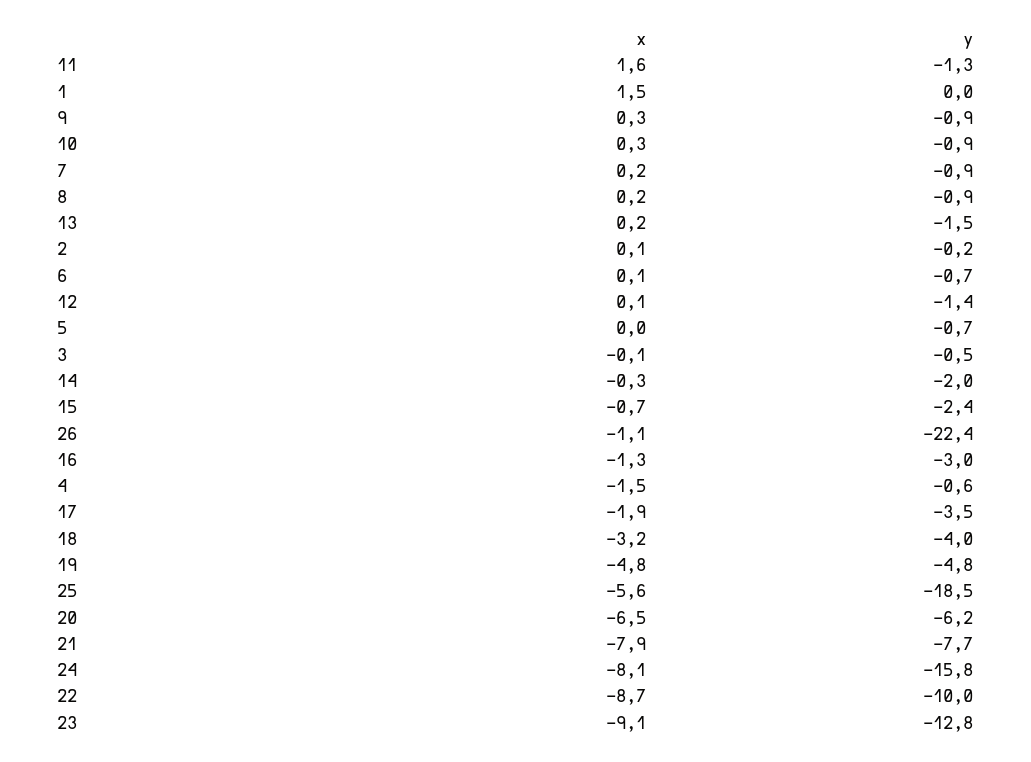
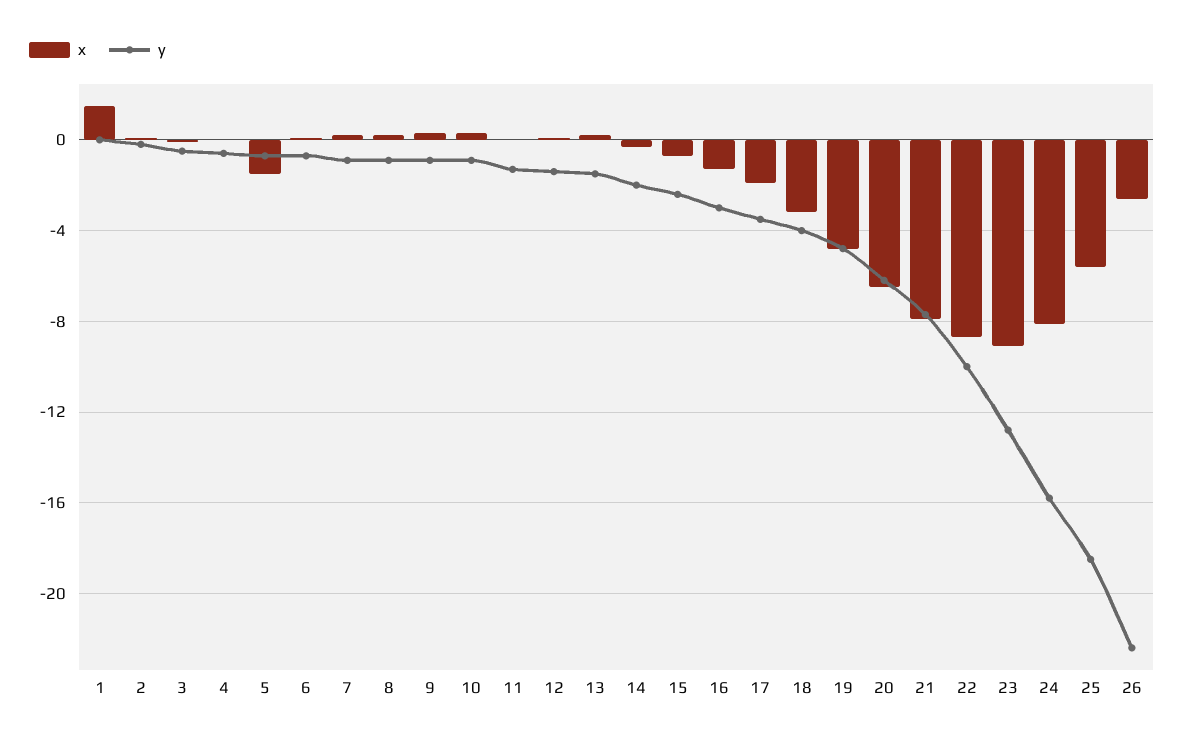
x, 11: 1.6 -> 0
x, 5: 0 -> -1.5
x, 26: -1.1 -> -2.5
x, 4: -1.5 -> 0

